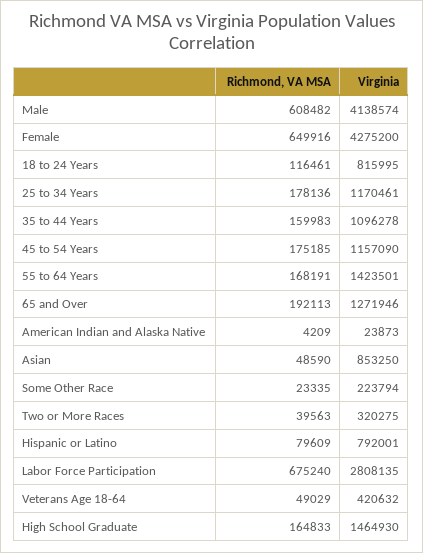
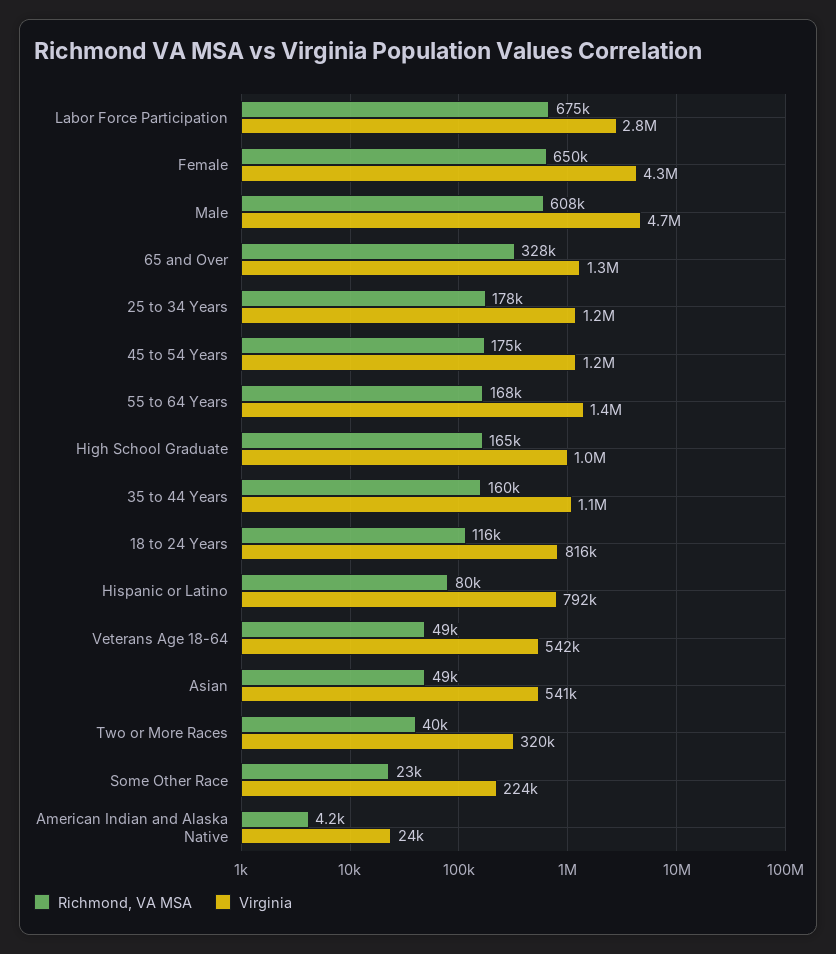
Virginia, Male: 4138574 -> 4700000
Richmond, VA MSA, 65 and Over: 192113 -> 328000
Virginia, Asian: 853250 -> 541000
Virginia, Veterans Age 18-64: 420632 -> 542000
Virginia, High School Graduate: 1464930 -> 1000000

